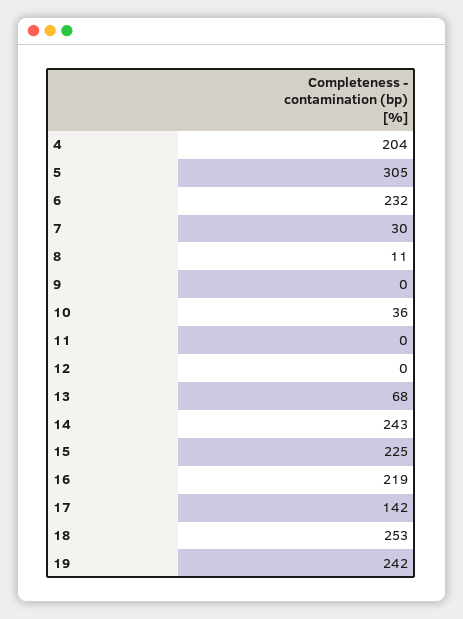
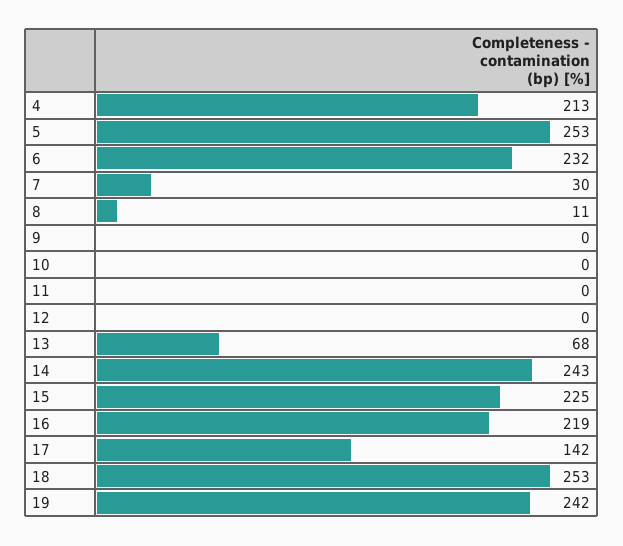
4: 204 -> 213
5: 305 -> 253
10: 36 -> 0

